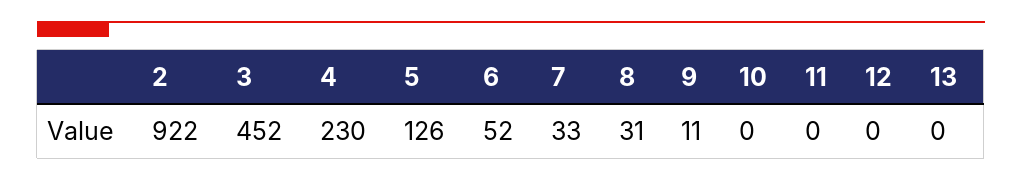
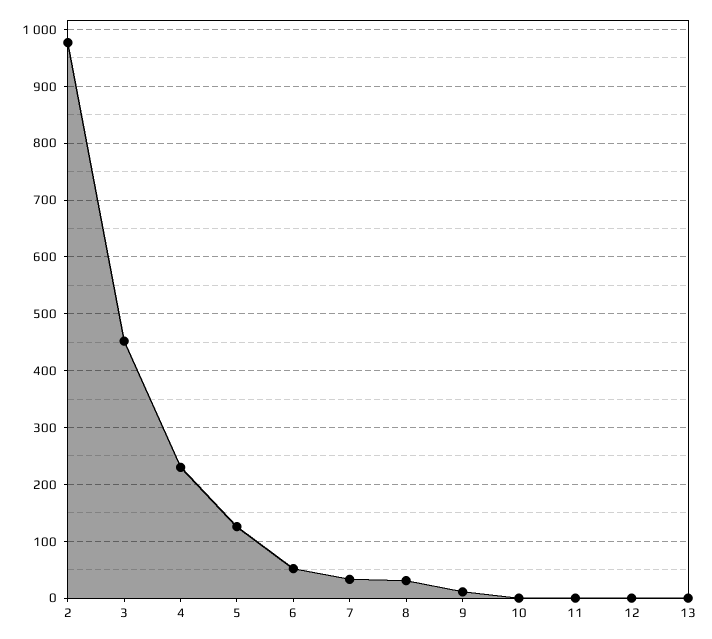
2: 922 -> 980

